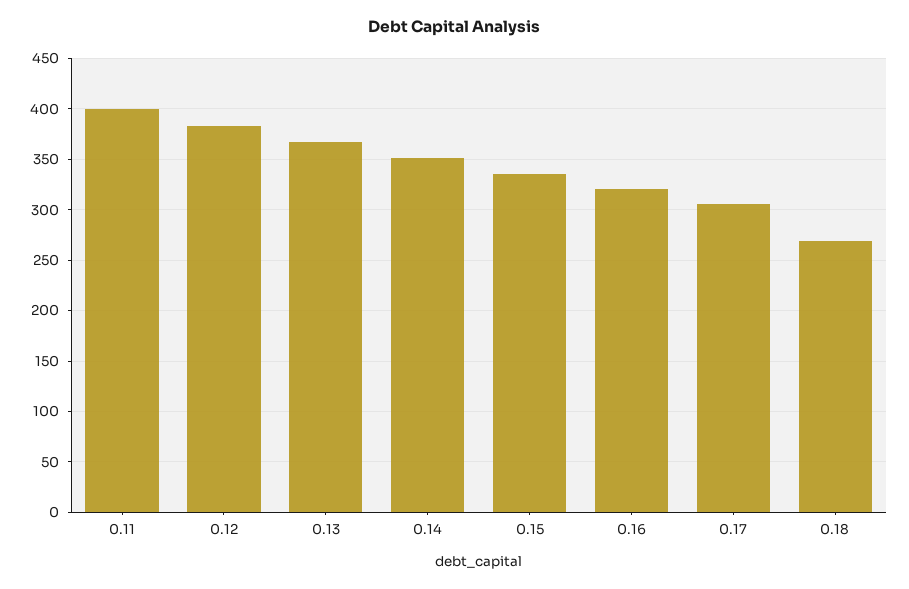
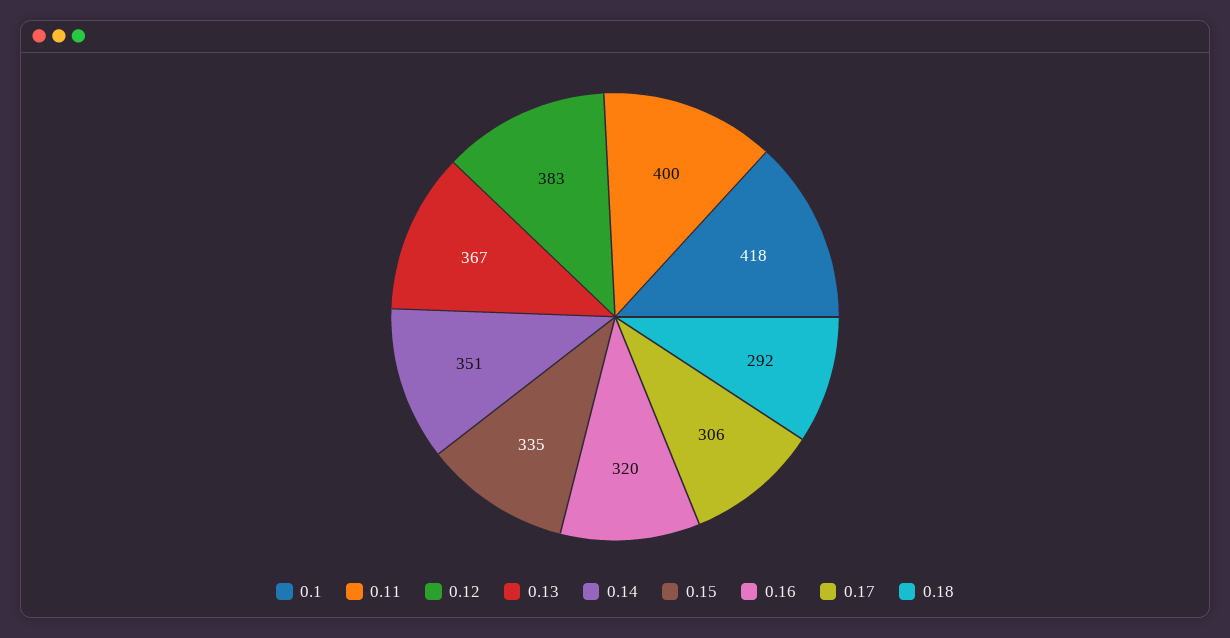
0.18: 270 -> 292
0.1: none -> 418

